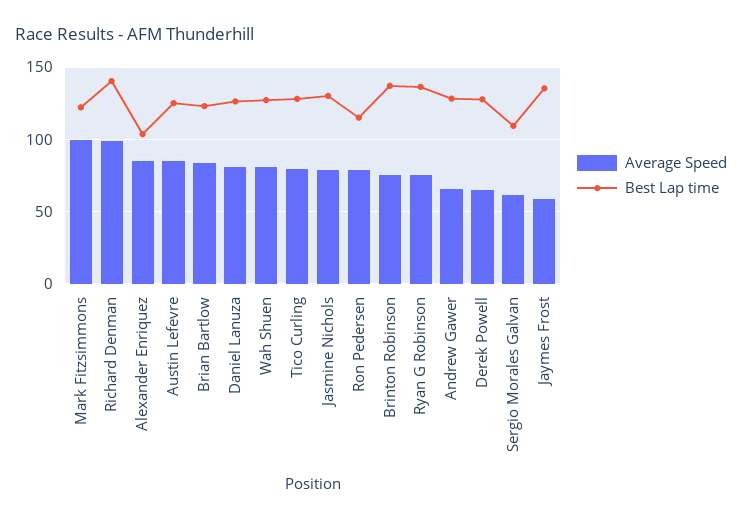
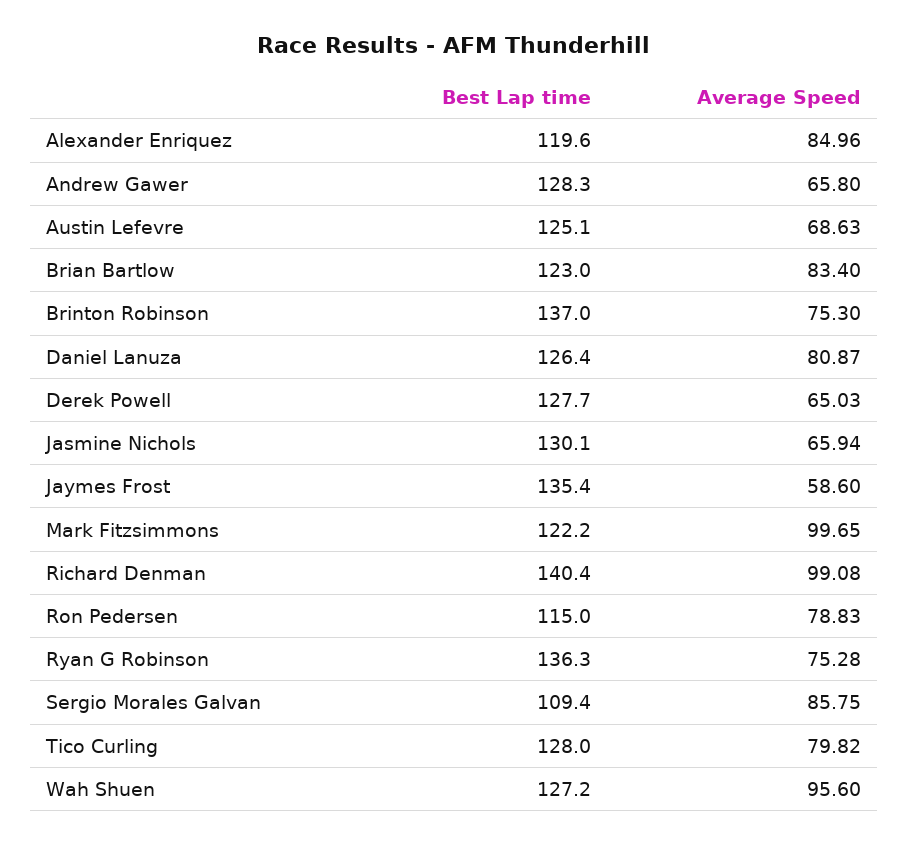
Best Lap time, Alexander Enriquez: 105 -> 119.6
Average Speed, Austin Lefevre: 85 -> 68.63
Average Speed, Wah Shuen: 80 -> 95.6
Average Speed, Jasmine Nichols: 80 -> 65.94
Average Speed, Sergio Morales Galvan: 60 -> 85.75

